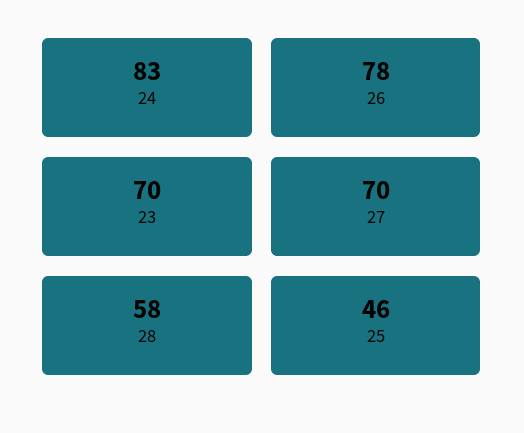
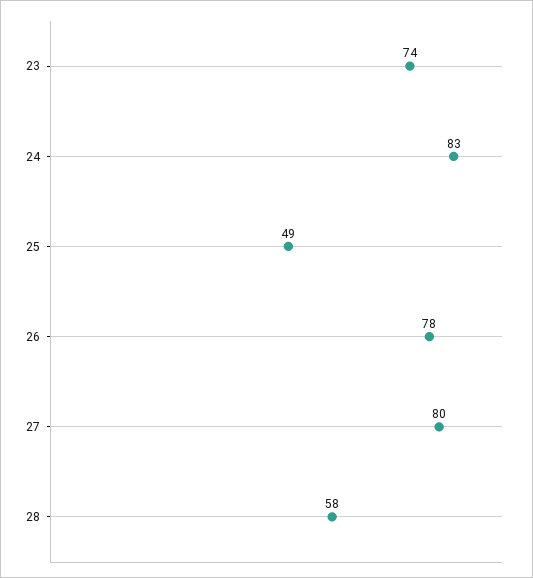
23: 70 -> 74
27: 70 -> 80
25: 46 -> 49

